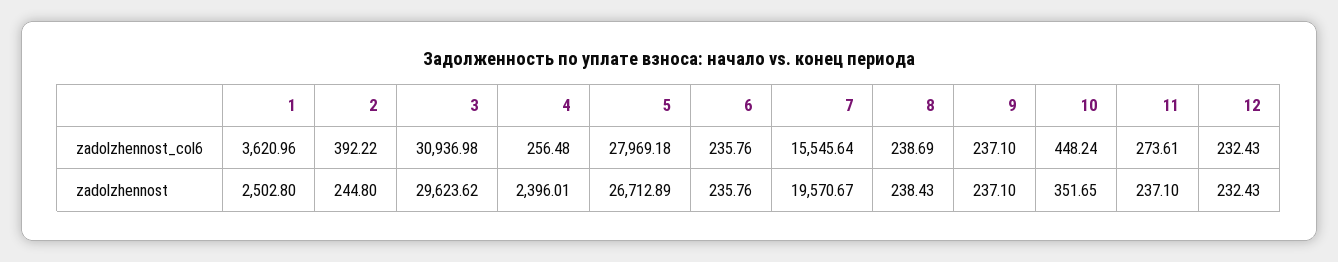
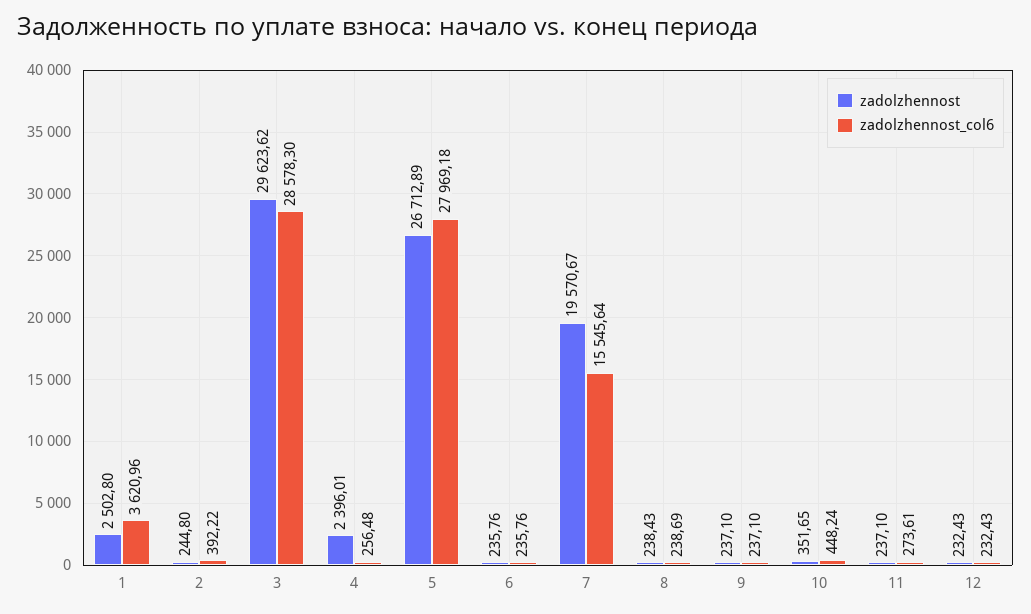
zadolzhennost_col6, 3: 30936.98 -> 28578.3

